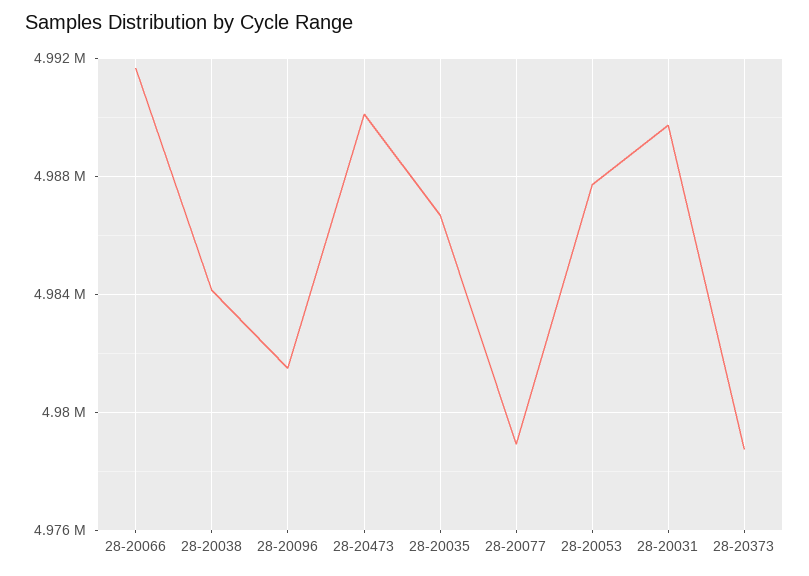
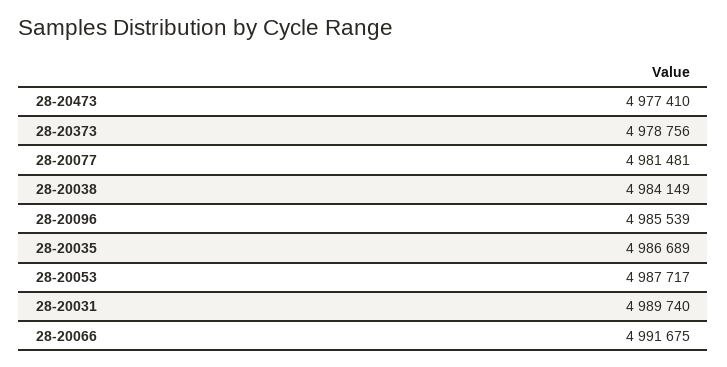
28-20096: 4981500 -> 4985539
28-20473: 4990000 -> 4977410
28-20077: 4979000 -> 4981481

